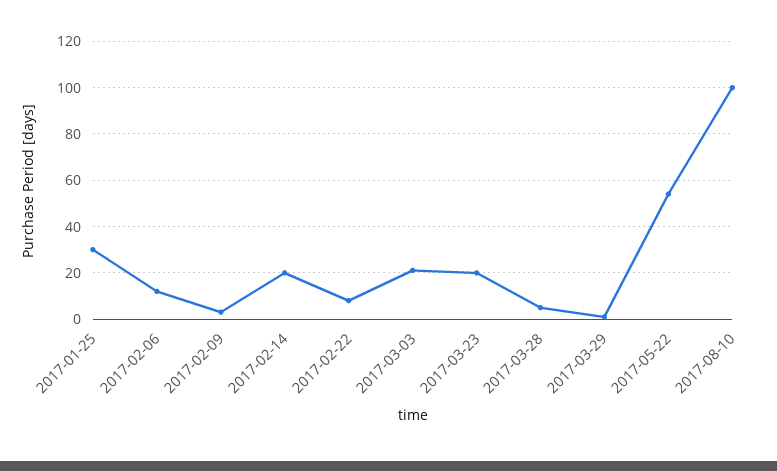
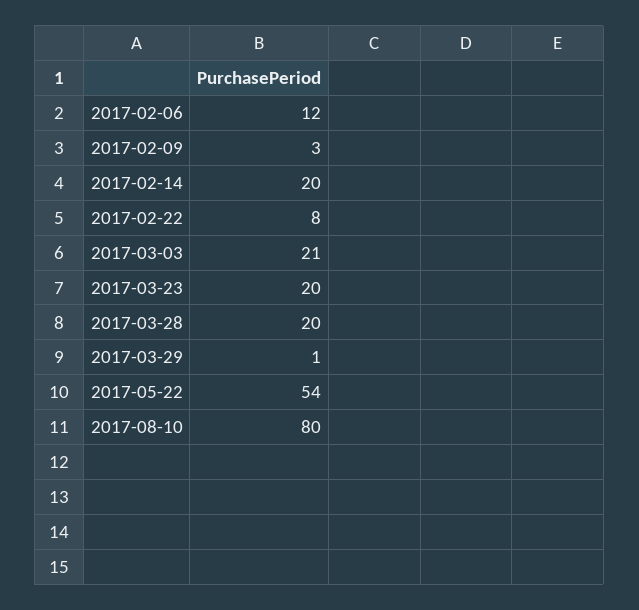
2017-01-25: 30 -> none
2017-03-28: 5 -> 20
2017-08-10: 100 -> 80

